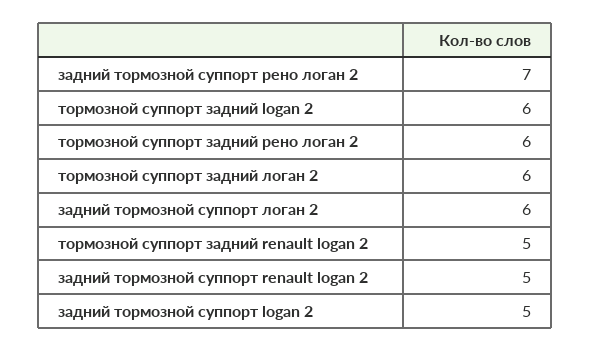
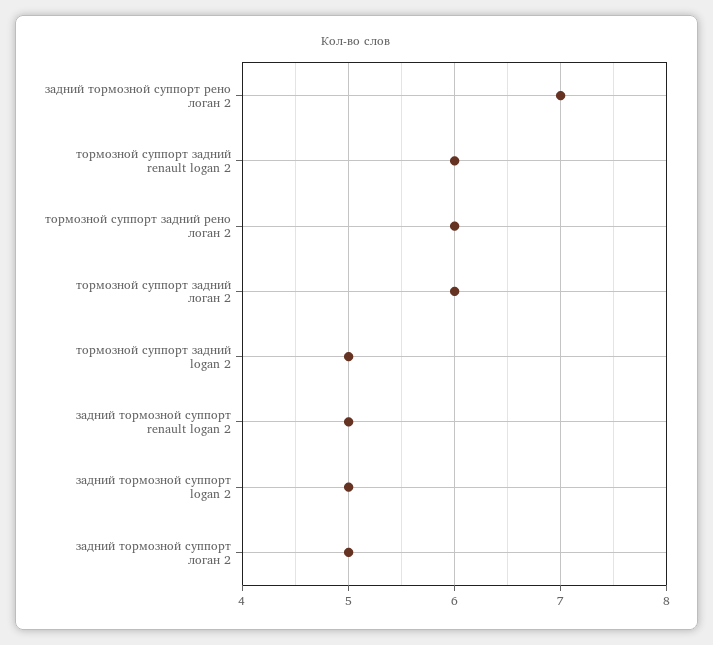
тормозной суппорт задний logan 2: 6 -> 5
задний тормозной суппорт логан 2: 6 -> 5
тормозной суппорт задний renault logan 2: 5 -> 6

